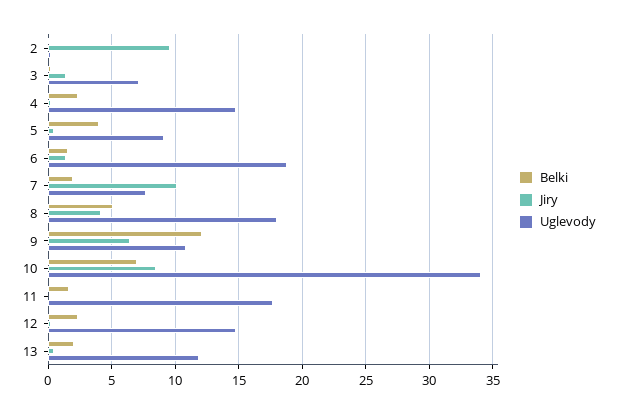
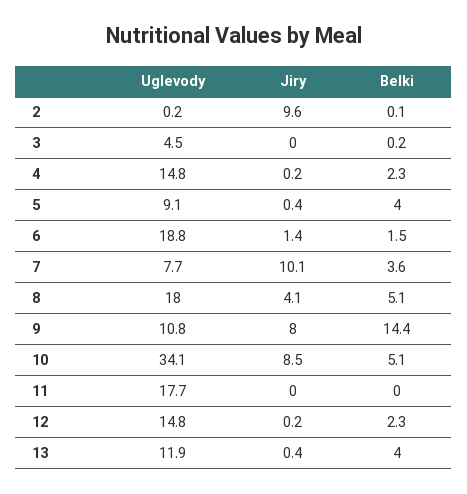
Jiry, 3: 1.5 -> 0
Uglevody, 3: 7 -> 4.5
Belki, 7: 2 -> 3.6
Belki, 9: 12 -> 14.4
Jiry, 9: 6.5 -> 8
Belki, 10: 7 -> 5.1
Belki, 11: 1.5 -> 0
Belki, 13: 2 -> 4

